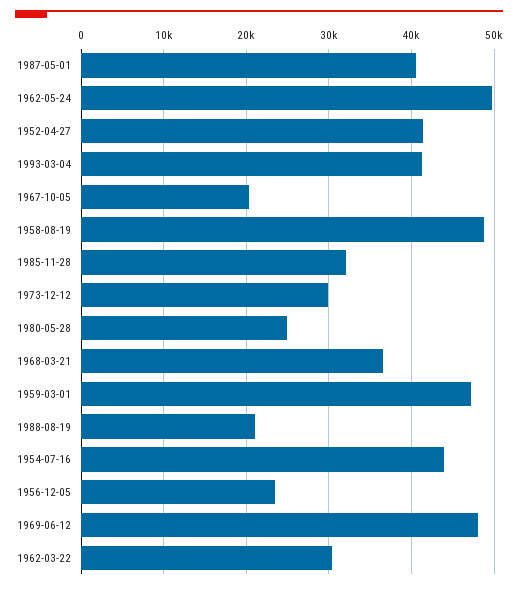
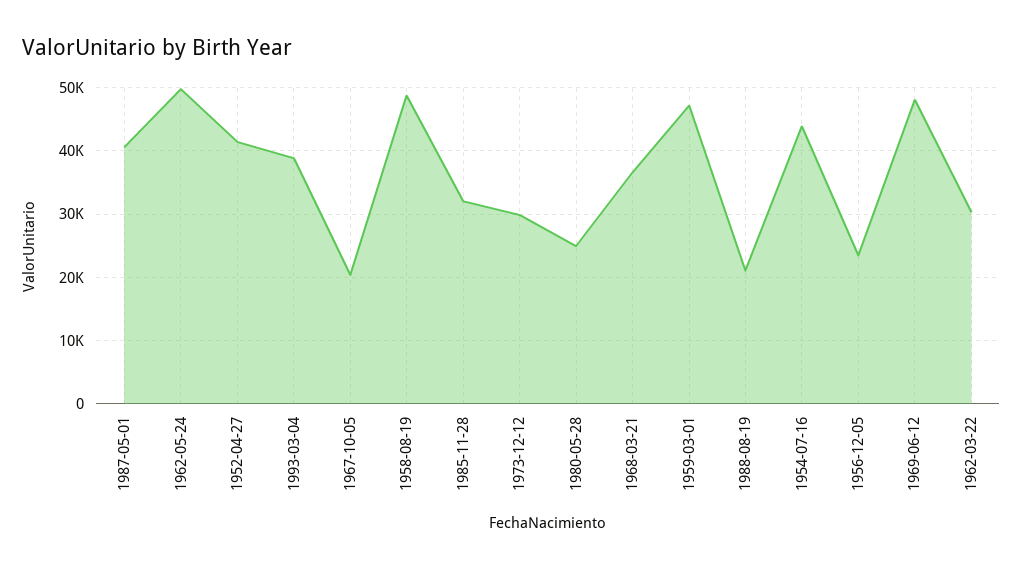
1993-03-04: 41000 -> 39000

